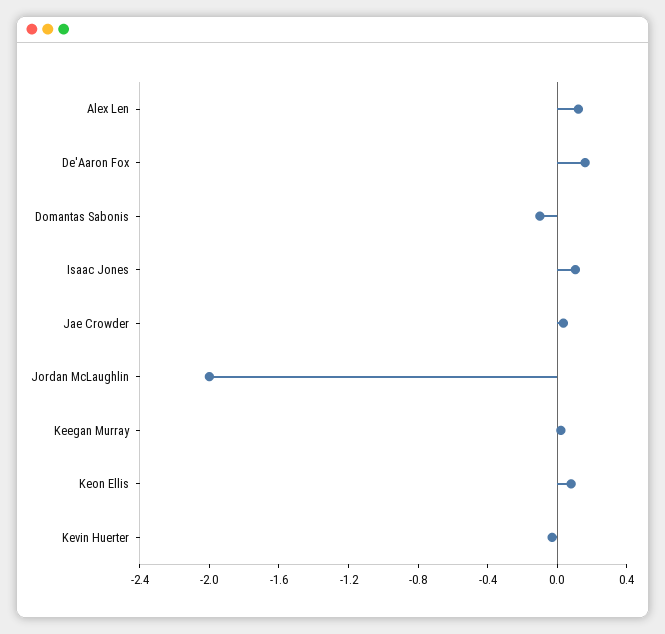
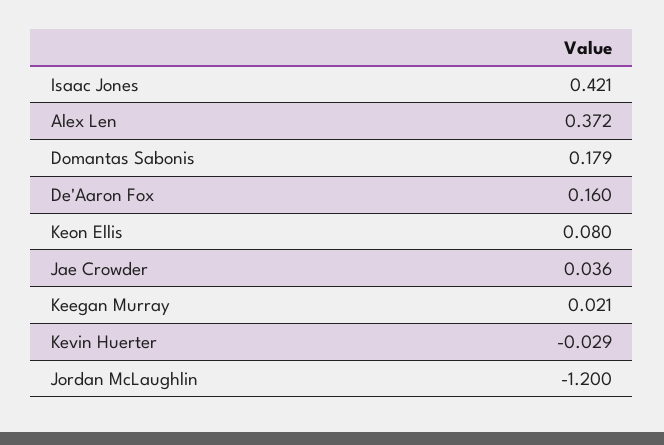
Alex Len: 0.1 -> 0.372
Domantas Sabonis: -0.1 -> 0.179
Isaac Jones: 0.1 -> 0.421
Jordan McLaughlin: -2 -> -1.2

